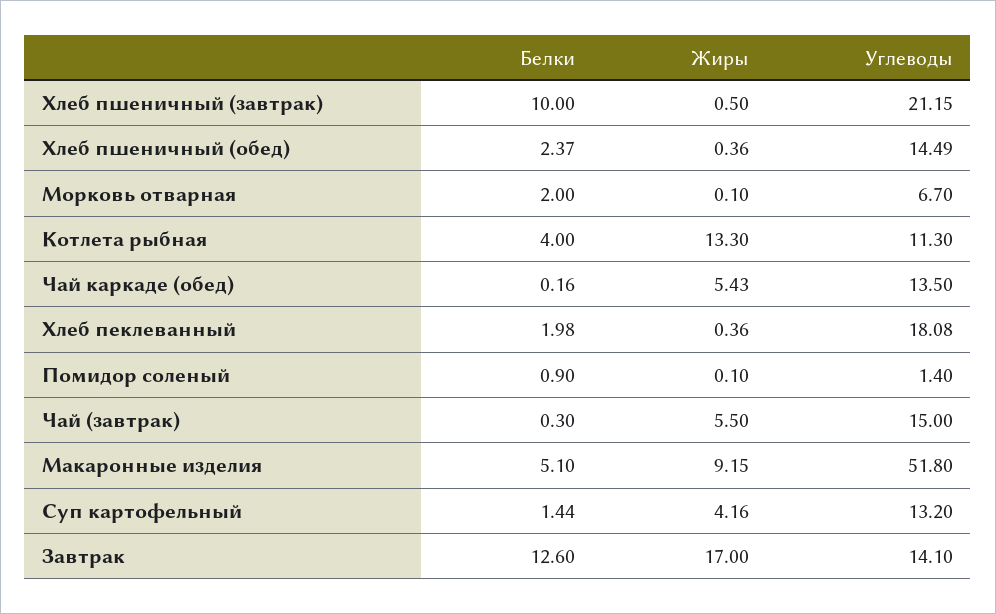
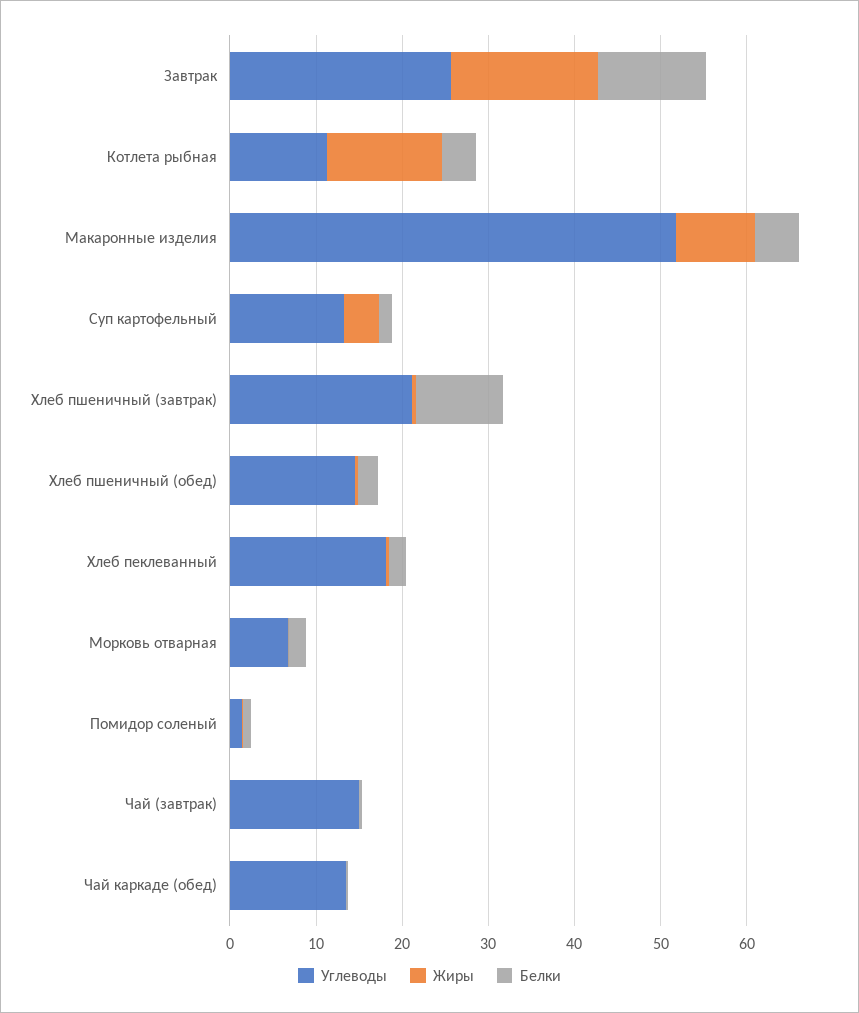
Жиры, Чай каркаде (обед): 5.43 -> 0
Жиры, Чай (завтрак): 5.5 -> 0
Углеводы, Завтрак: 14.1 -> 26

